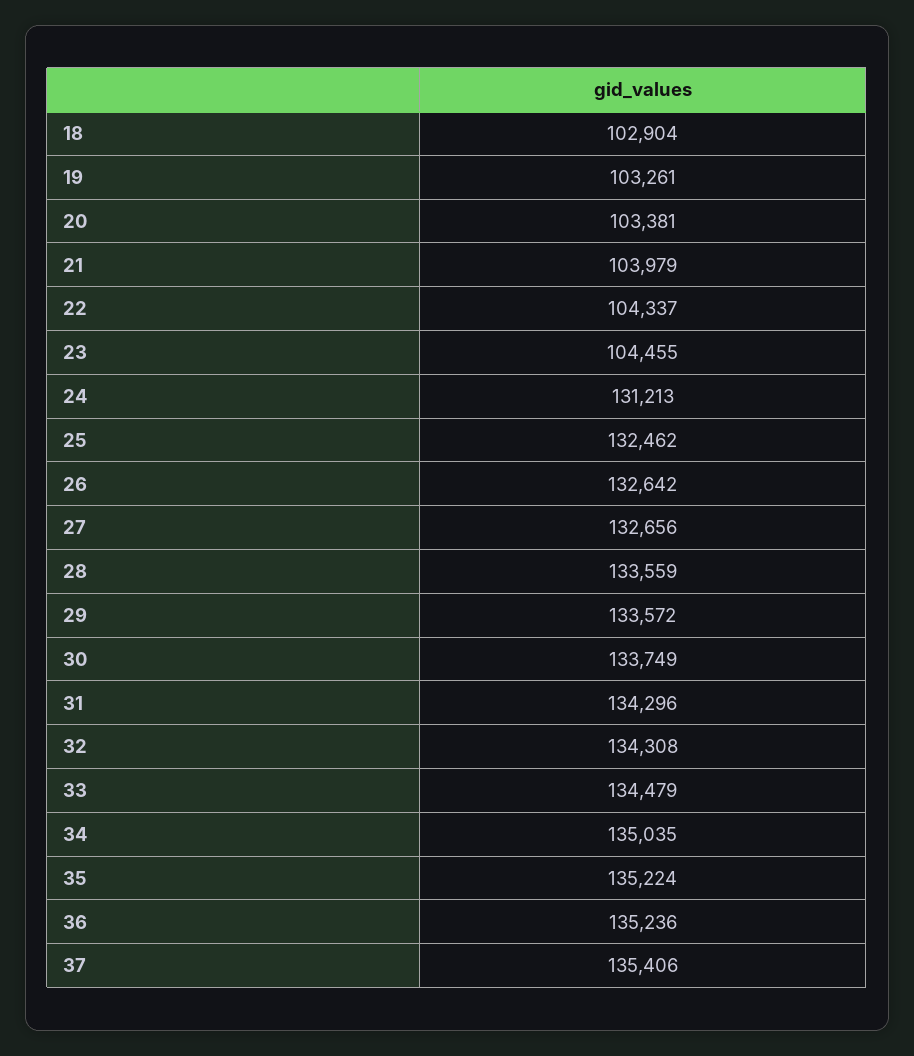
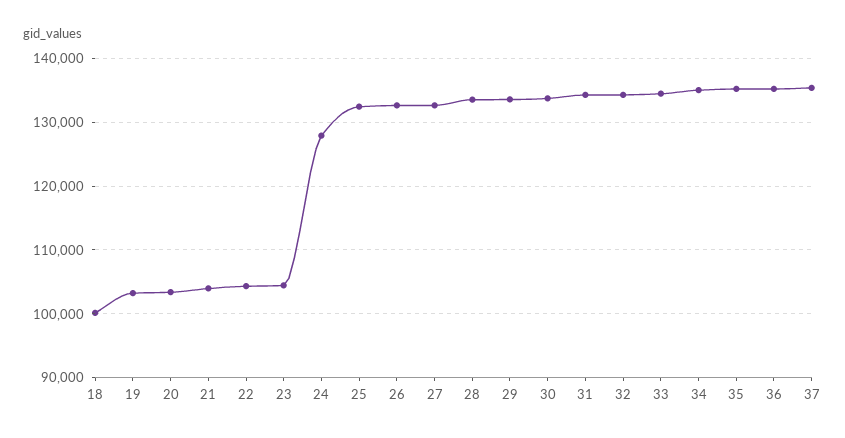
18: 102904 -> 100000
24: 131213 -> 128000

